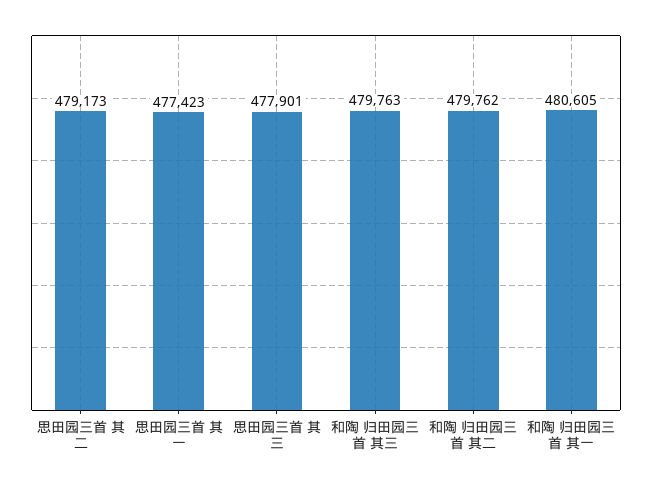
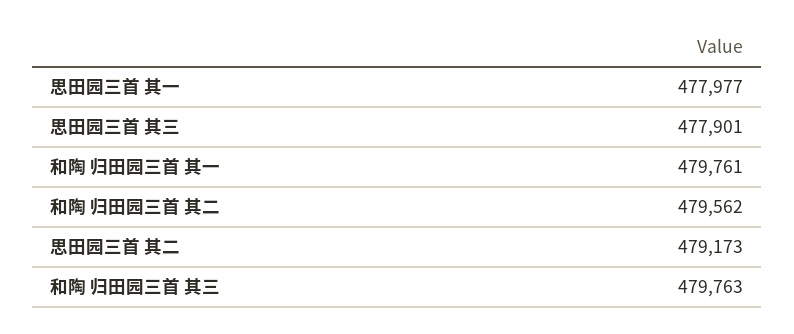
思田园三首 其一: 477423 -> 477977
和陶 归田园三首 其二: 479762 -> 479562
和陶 归田园三首 其一: 480605 -> 479761

